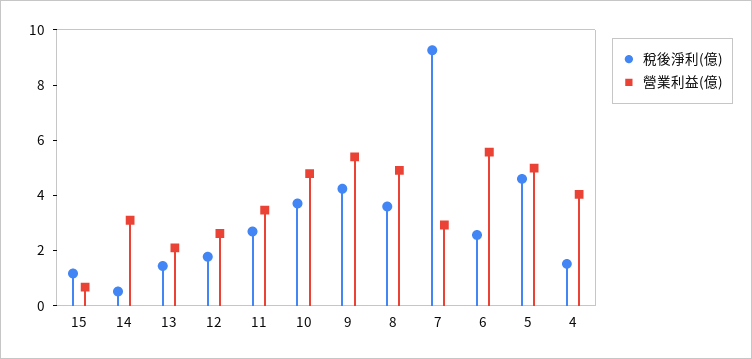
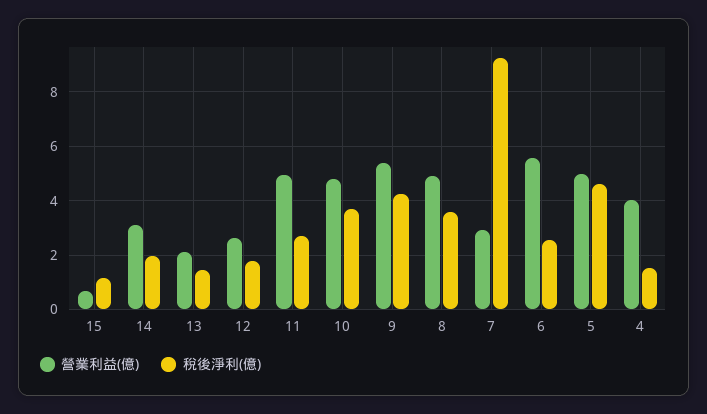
稅後淨利(億), 14: 0.5 -> 2
營業利益(億), 11: 3.5 -> 5

